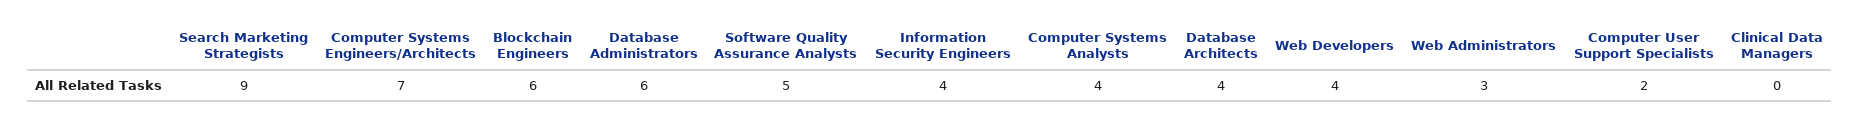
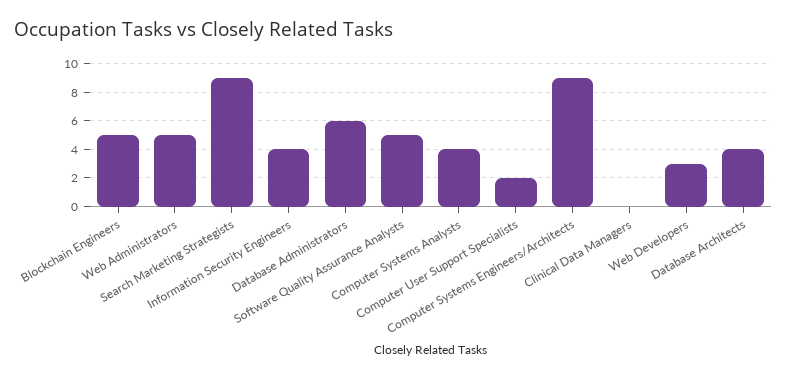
Computer Systems Engineers/Architects: 7 -> 9
Blockchain Engineers: 6 -> 5
Web Developers: 4 -> 3
Web Administrators: 3 -> 5

